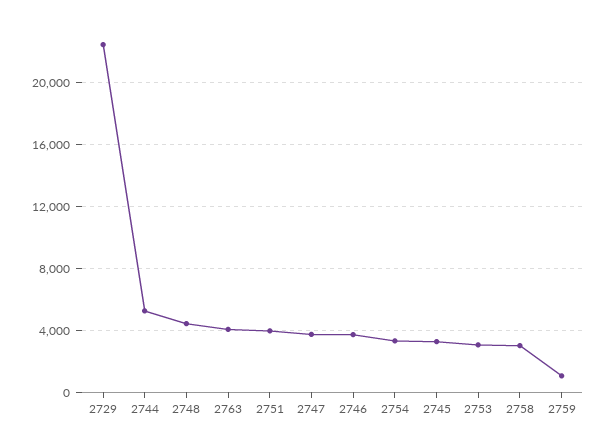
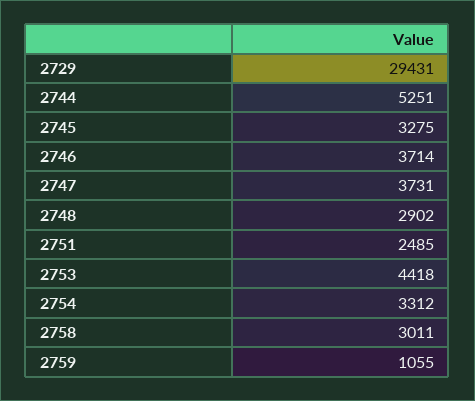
2729: 22500 -> 29431
2748: 4500 -> 2902
2763: 4000 -> none
2751: 4000 -> 2485
2753: 3000 -> 4418

